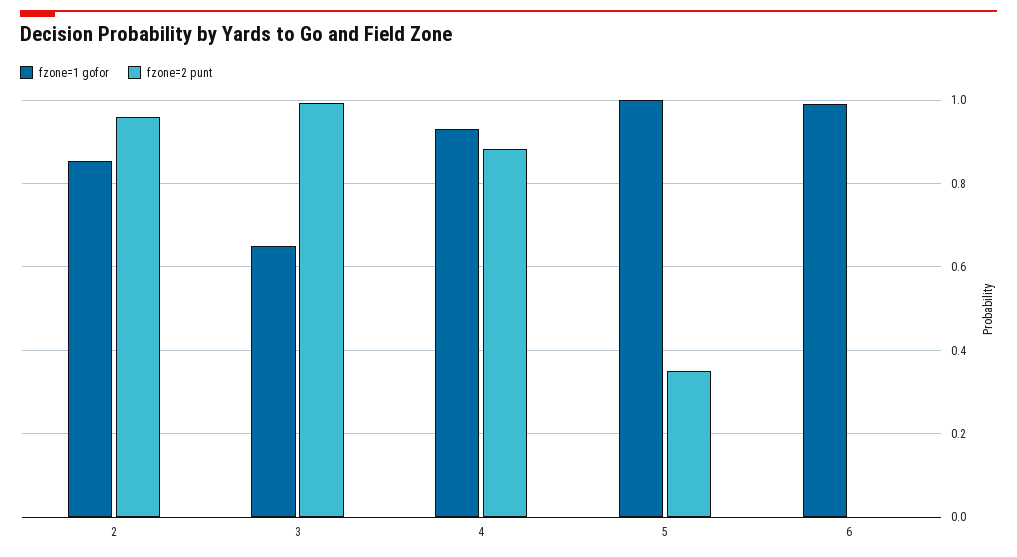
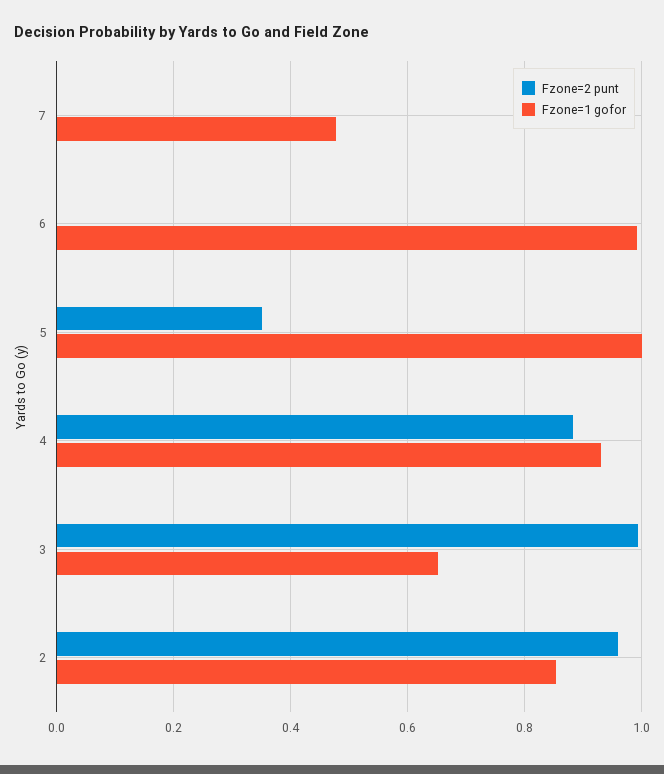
fzone=2 punt, 7: none -> 0
fzone=1 gofor, 7: none -> 0.48

